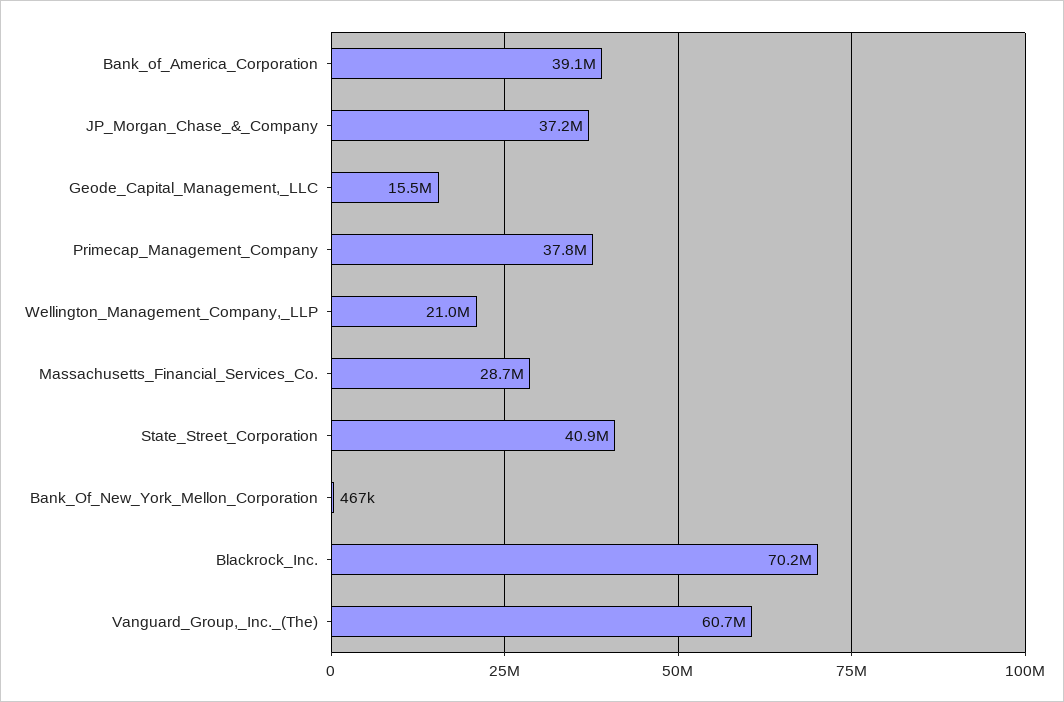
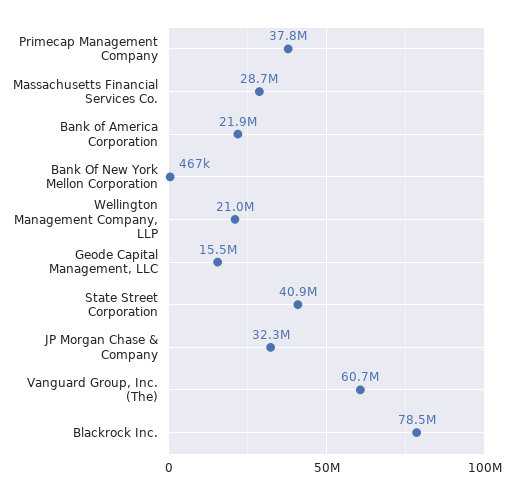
Bank_of_America_Corporation: 39100000 -> 21900000
JP_Morgan_Chase_&_Company: 37200000 -> 32300000
Blackrock_Inc.: 70200000 -> 78500000

